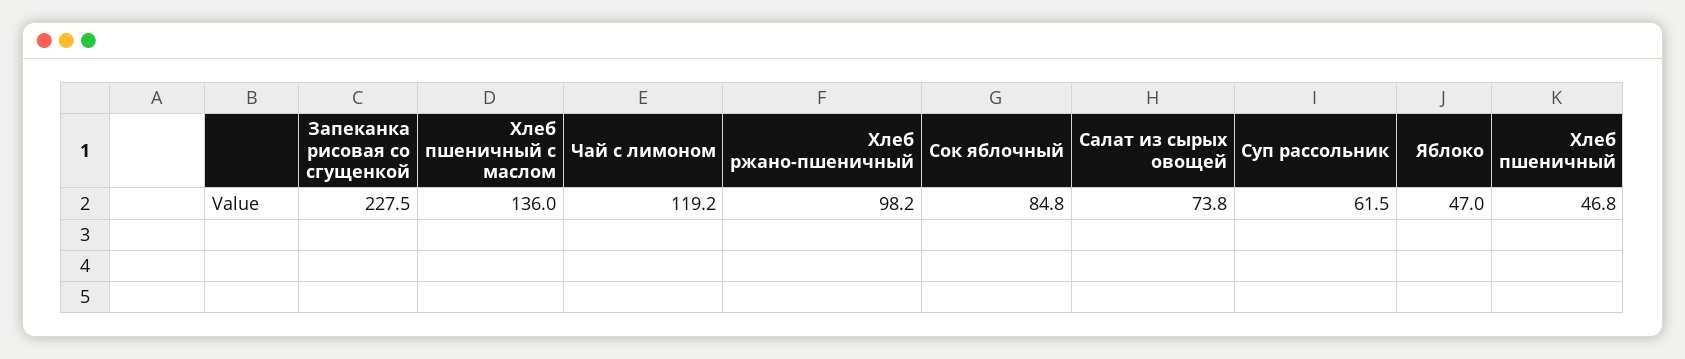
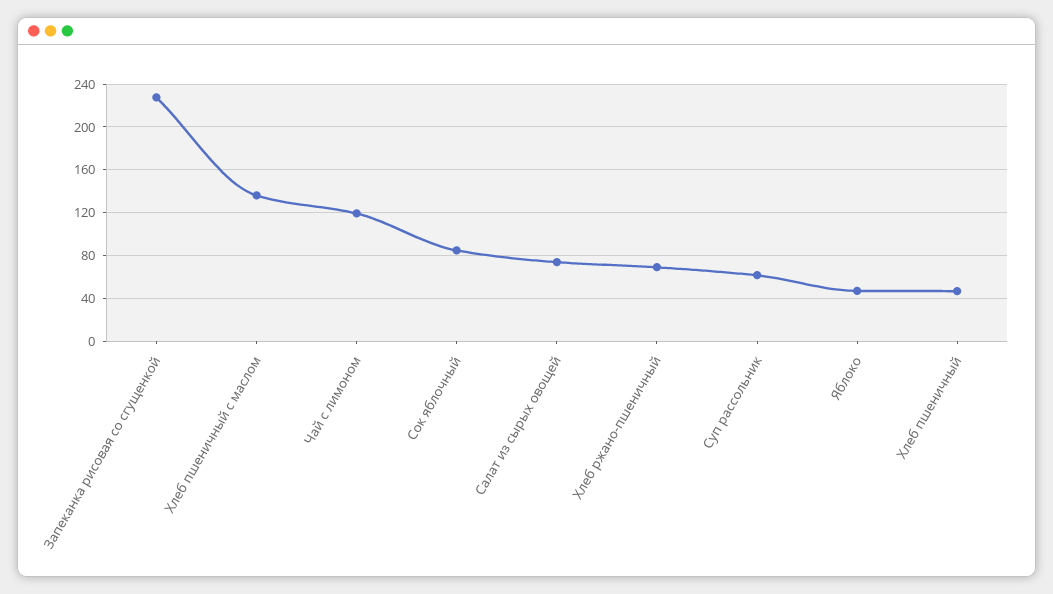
Хлеб ржано-пшеничный: 98.2 -> 70

